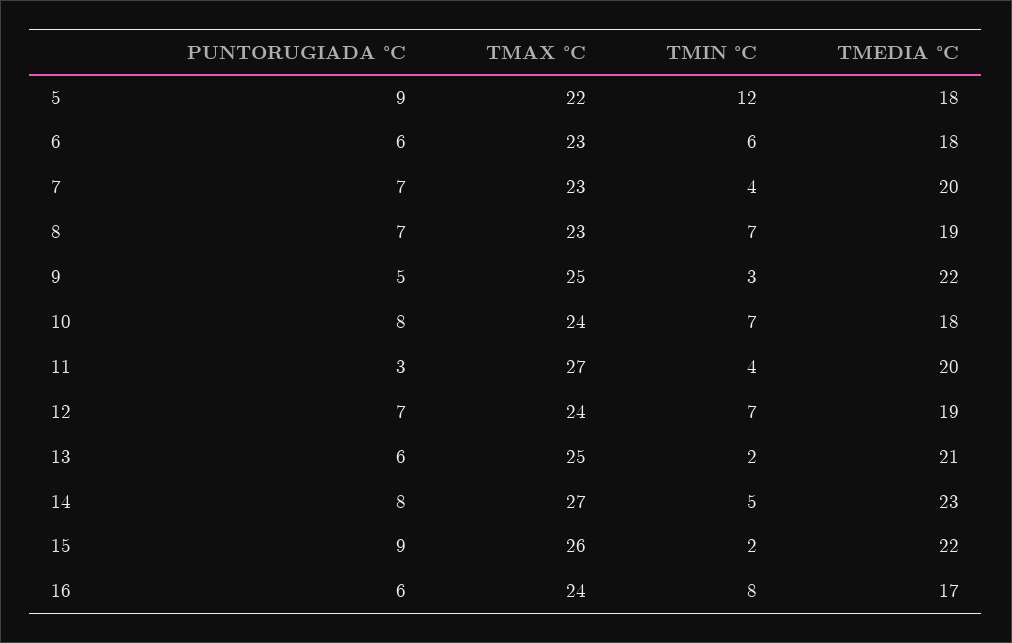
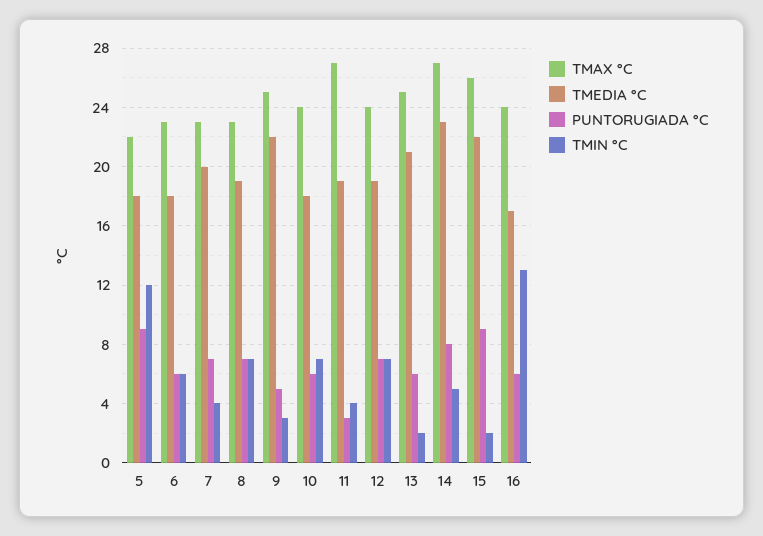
PUNTORUGIADA °C, 10: 8 -> 6
TMEDIA °C, 11: 20 -> 19
TMIN °C, 16: 8 -> 13

